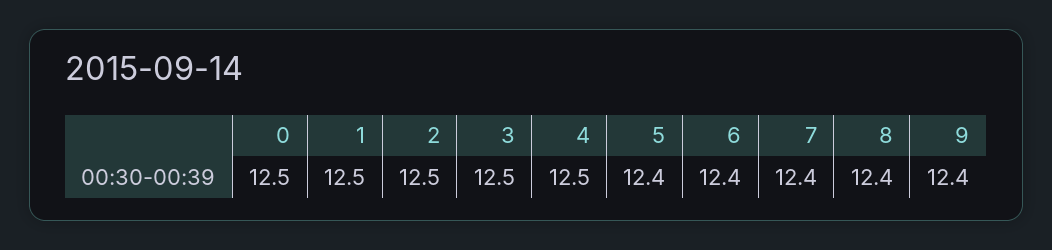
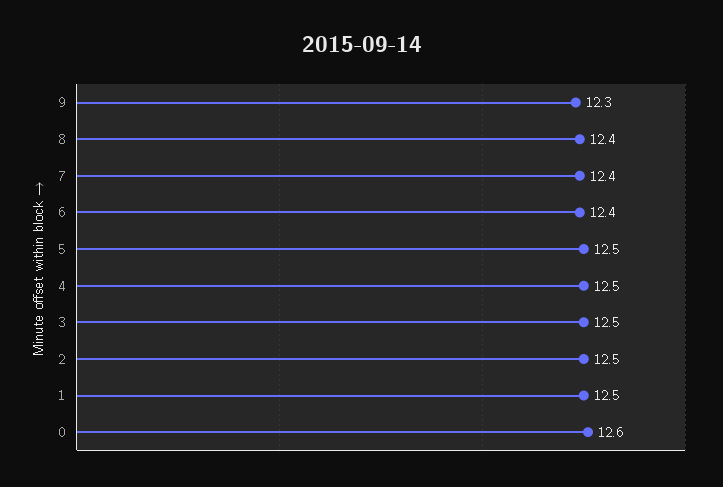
0: 12.5 -> 12.6
5: 12.4 -> 12.5
9: 12.4 -> 12.3

